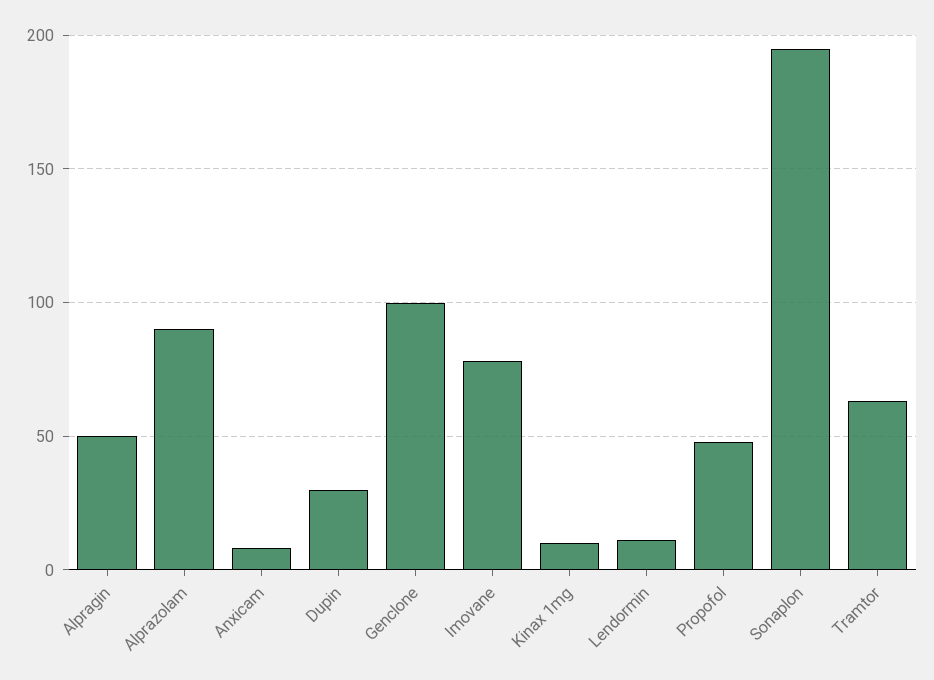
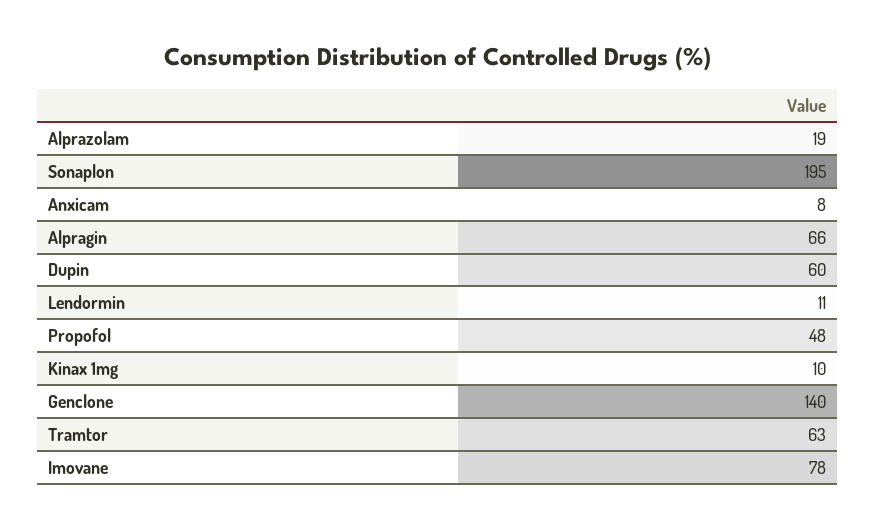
Alpragin: 50 -> 66
Alprazolam: 90 -> 19
Dupin: 30 -> 60
Genclone: 100 -> 140

